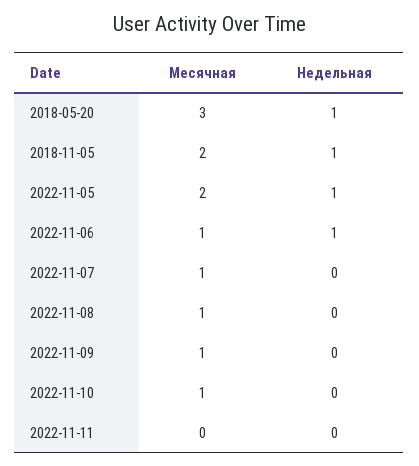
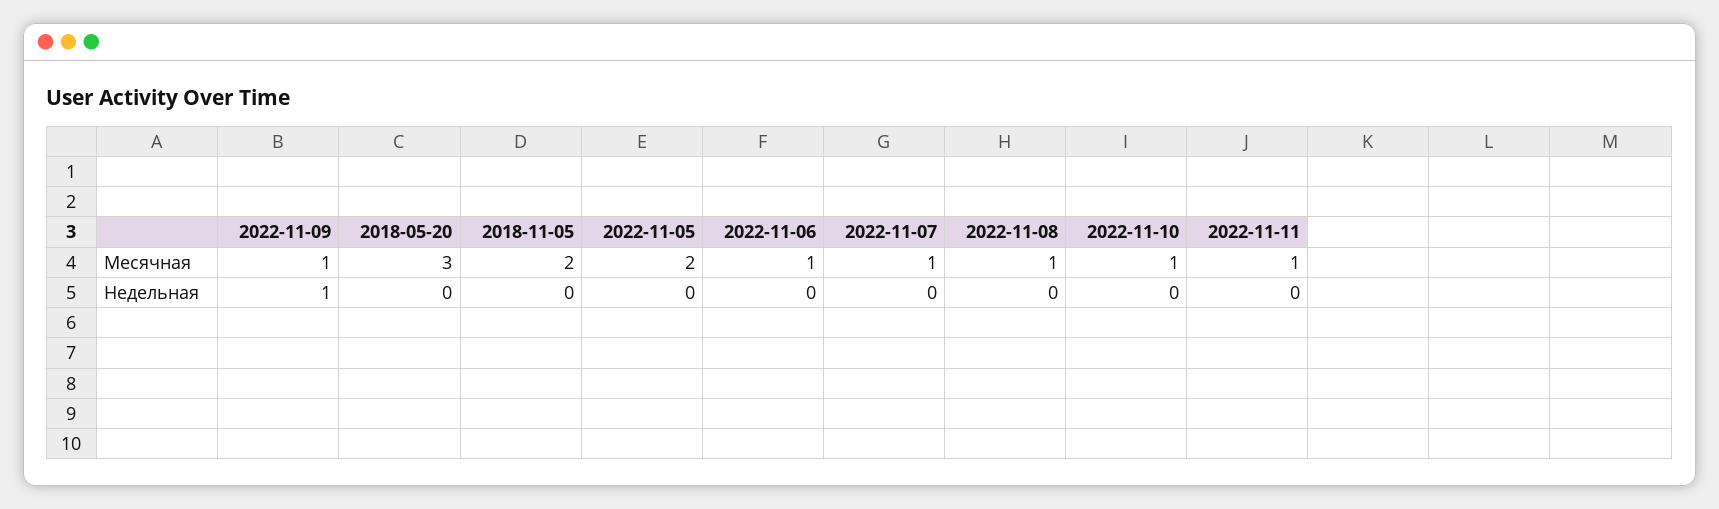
Недельная, 2018-05-20: 1 -> 0
Недельная, 2018-11-05: 1 -> 0
Недельная, 2022-11-05: 1 -> 0
Недельная, 2022-11-06: 1 -> 0
Недельная, 2022-11-09: 0 -> 1
Месячная, 2022-11-11: 0 -> 1

